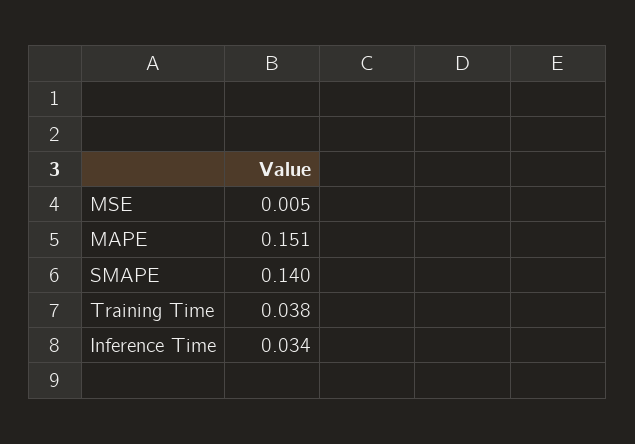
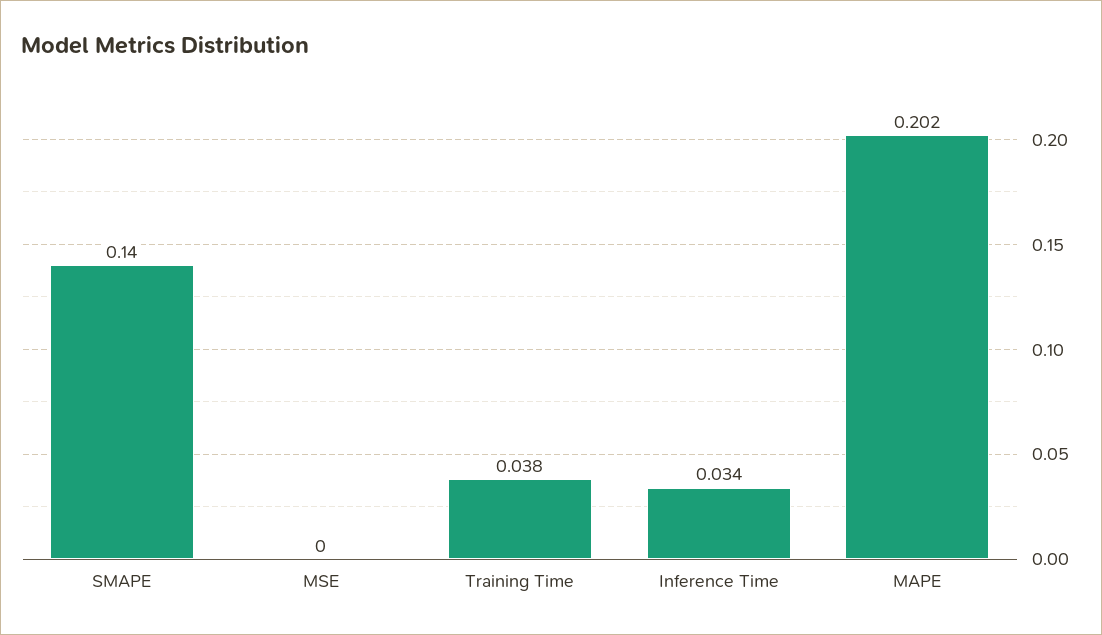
MSE: 0.005 -> 0
MAPE: 0.151 -> 0.202

